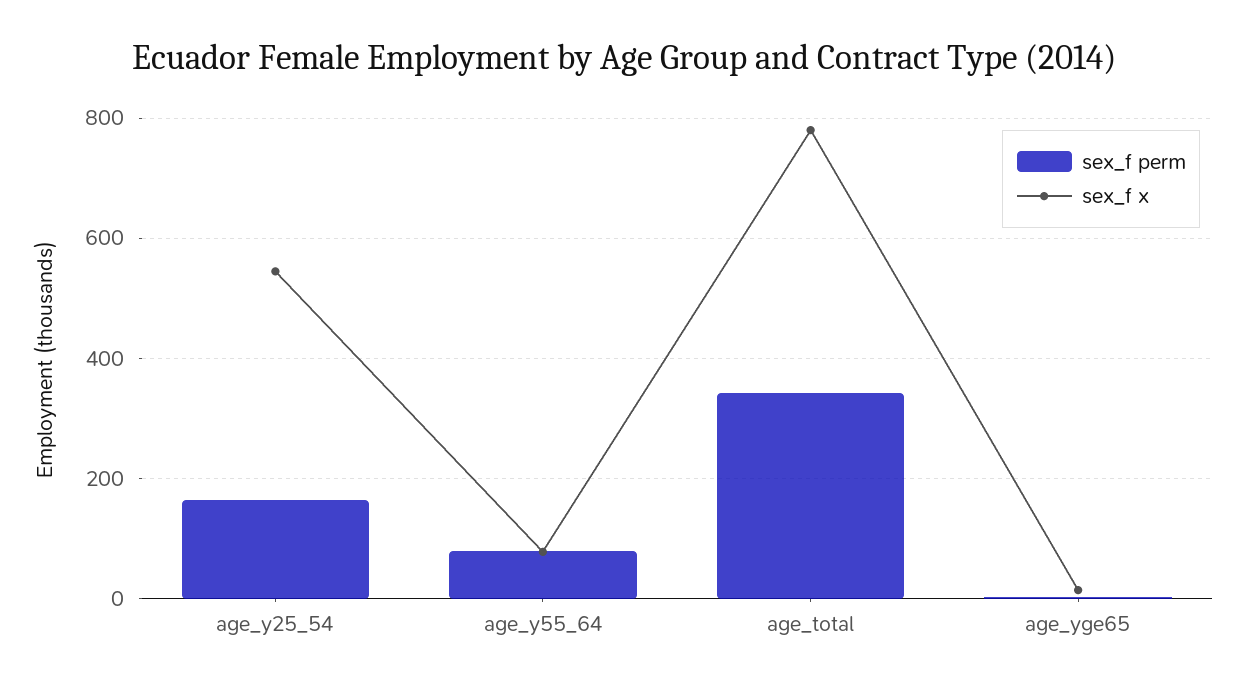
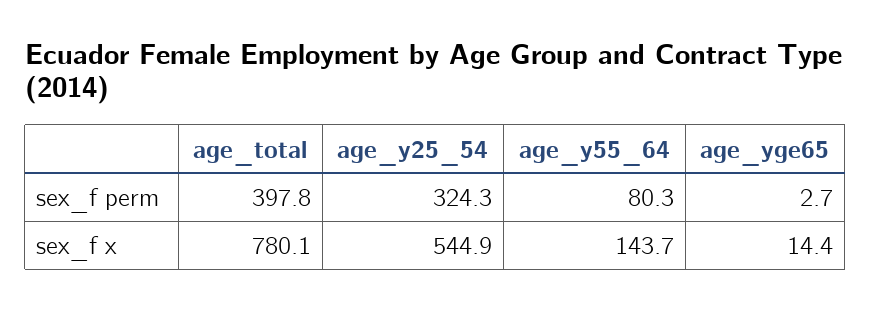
sex_f perm, age_y25_54: 160 -> 324.3
sex_f x, age_y55_64: 80 -> 143.7
sex_f perm, age_total: 340 -> 397.8

